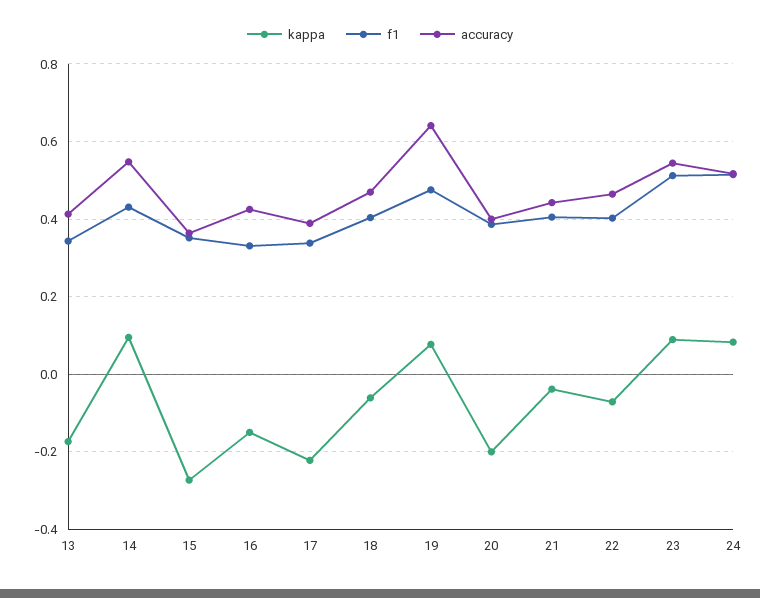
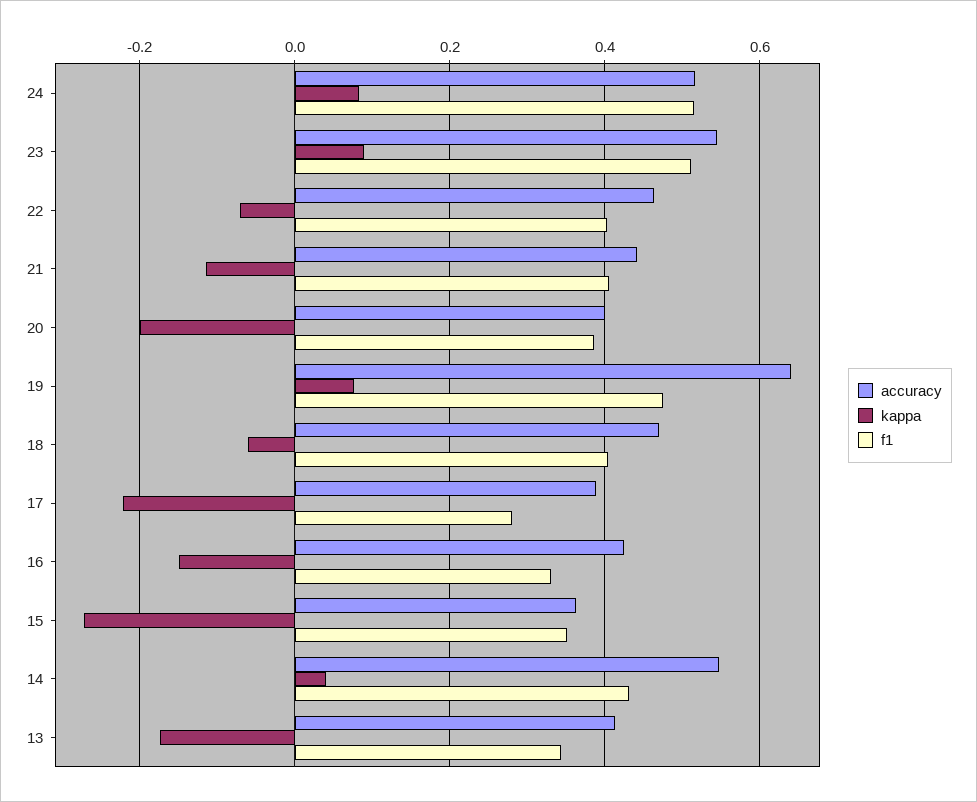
kappa, 14: 0.1 -> 0.04
f1, 17: 0.34 -> 0.28
kappa, 21: -0.04 -> -0.12

